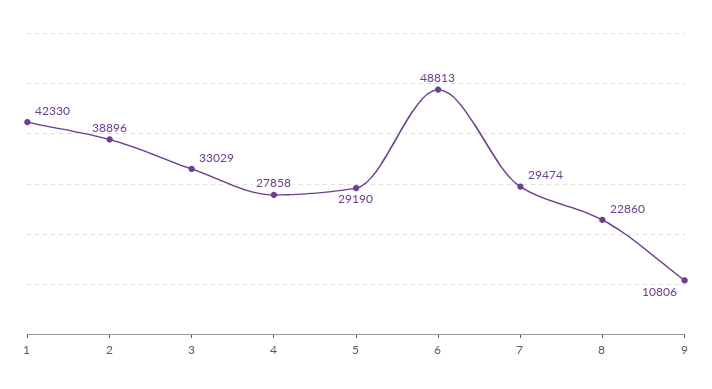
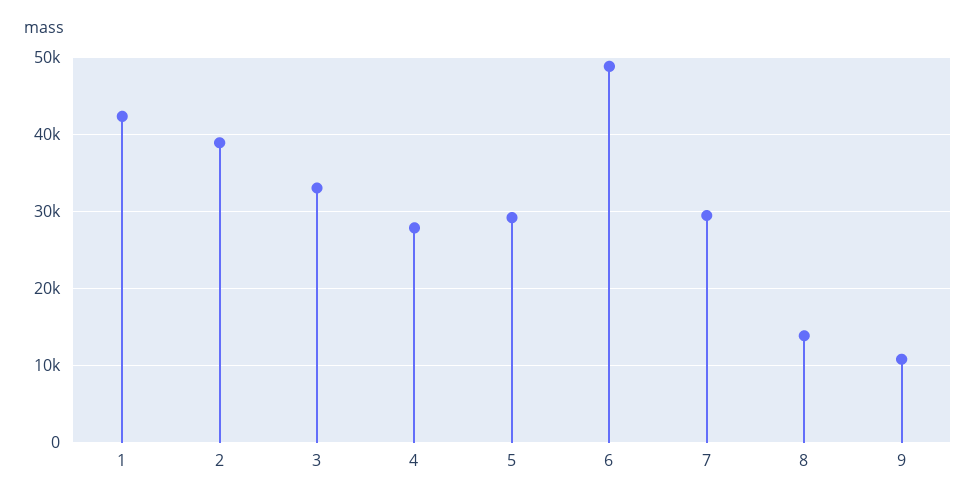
8: 22860 -> 14000

